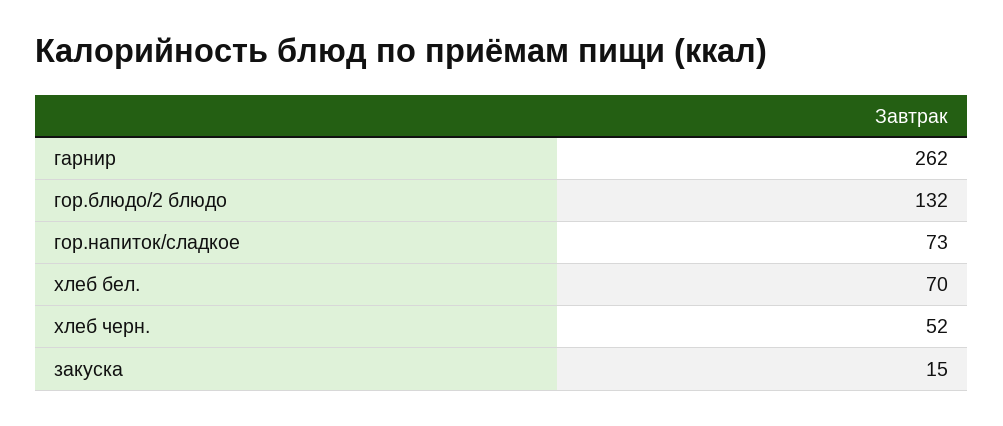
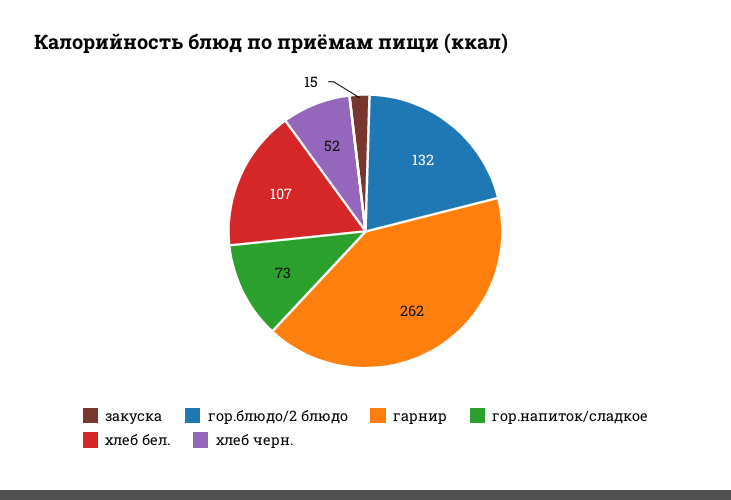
хлеб бел.: 70 -> 107

